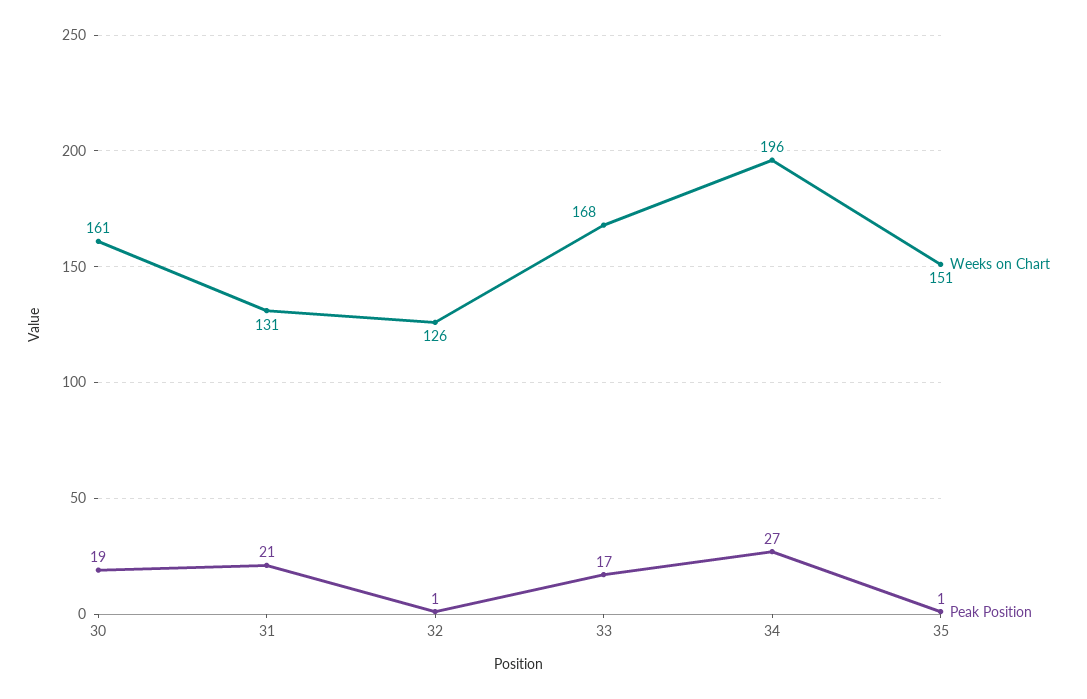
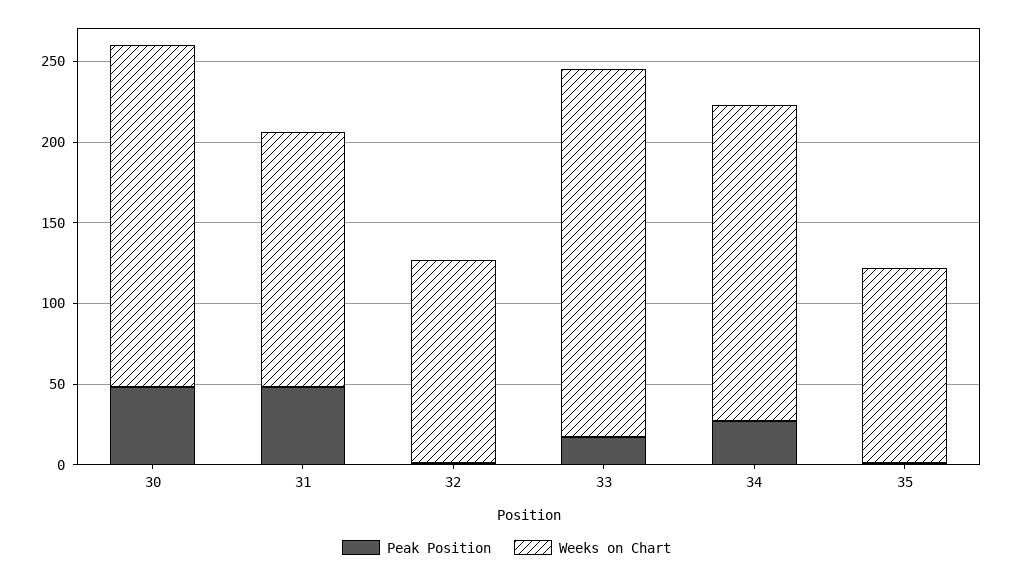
Weeks on Chart, 30: 161 -> 210
Peak Position, 30: 19 -> 50
Weeks on Chart, 31: 131 -> 160
Peak Position, 31: 21 -> 50
Weeks on Chart, 33: 168 -> 230
Weeks on Chart, 35: 151 -> 120

